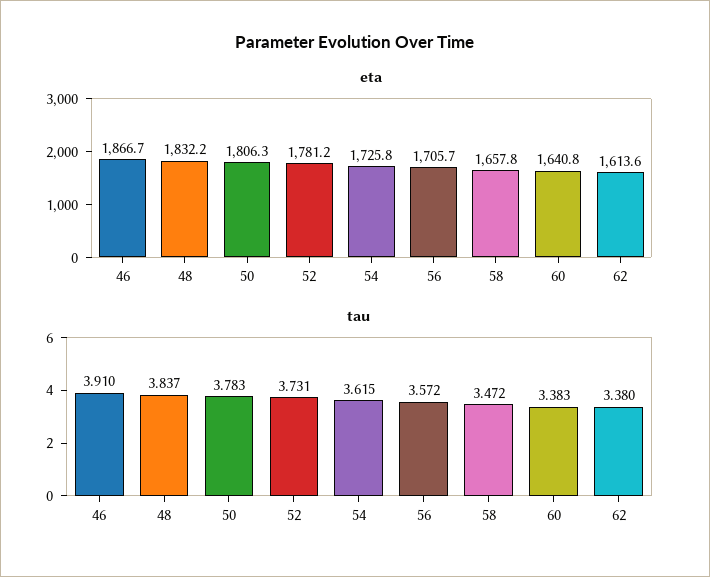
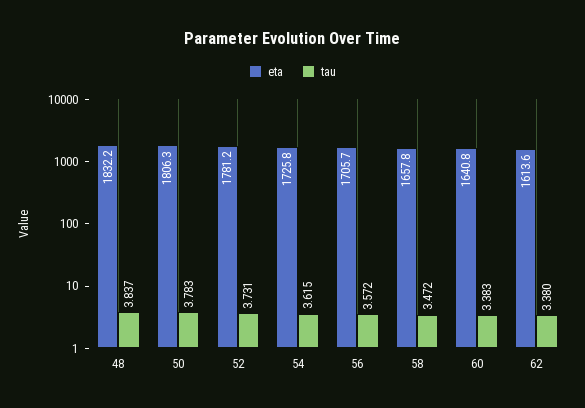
eta, 46: 1866.7 -> none
tau, 46: 3.91 -> none

